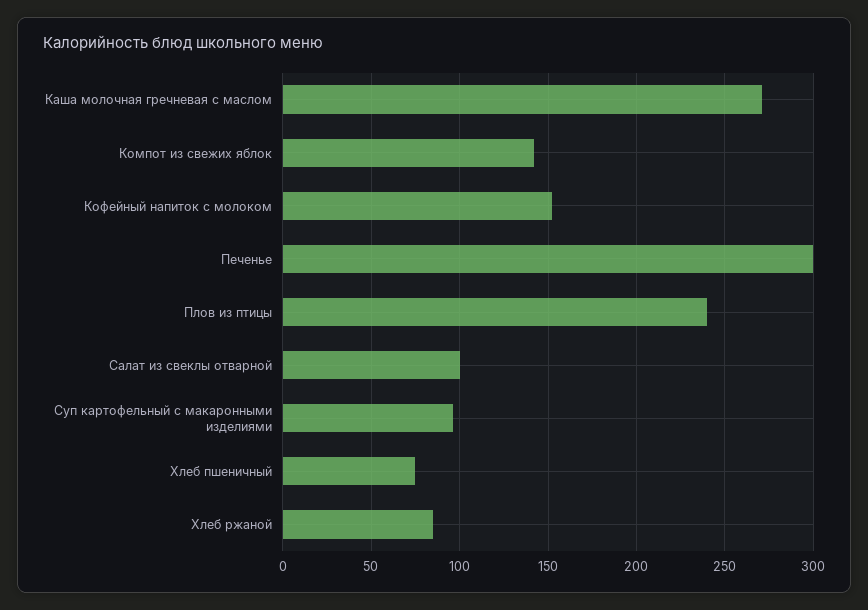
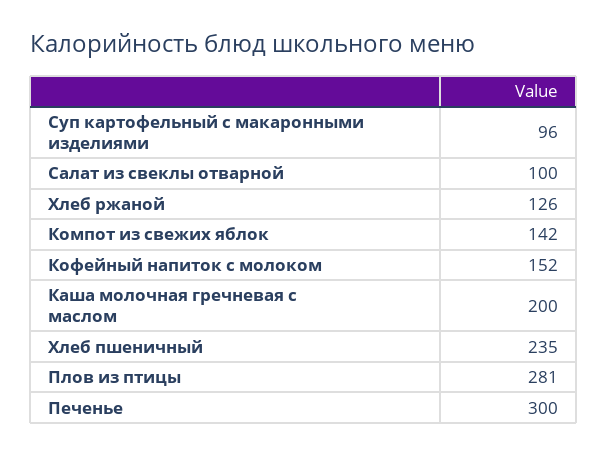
Каша молочная гречневая с маслом: 270 -> 200
Плов из птицы: 240 -> 281
Хлеб пшеничный: 75 -> 235
Хлеб ржаной: 85 -> 126

